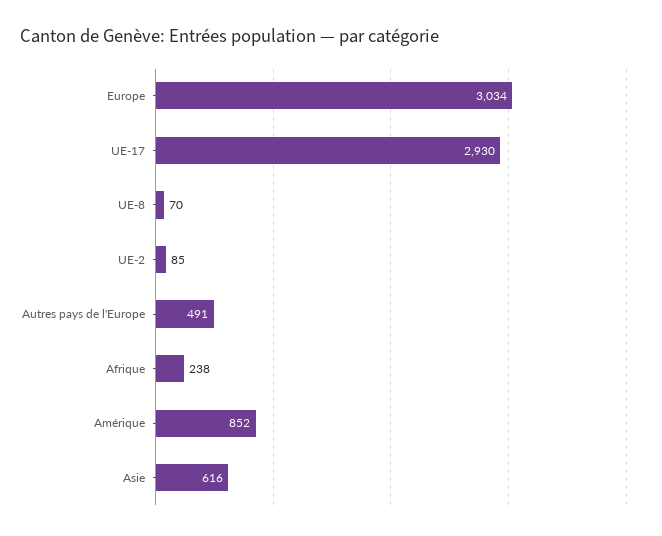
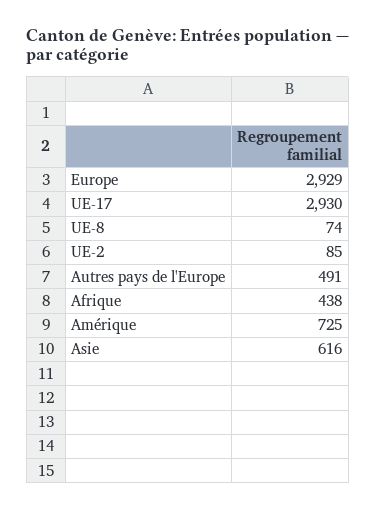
Europe: 3034 -> 2929
UE-8: 70 -> 74
Afrique: 238 -> 438
Amérique: 852 -> 725

